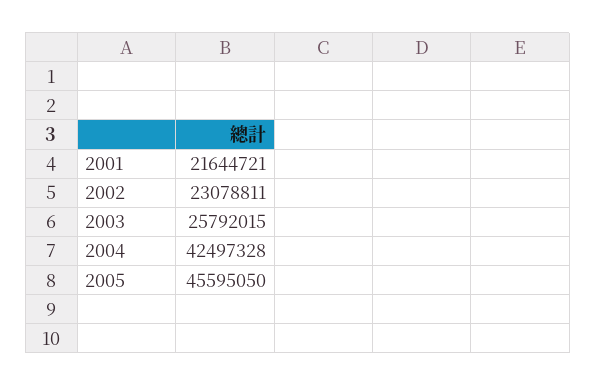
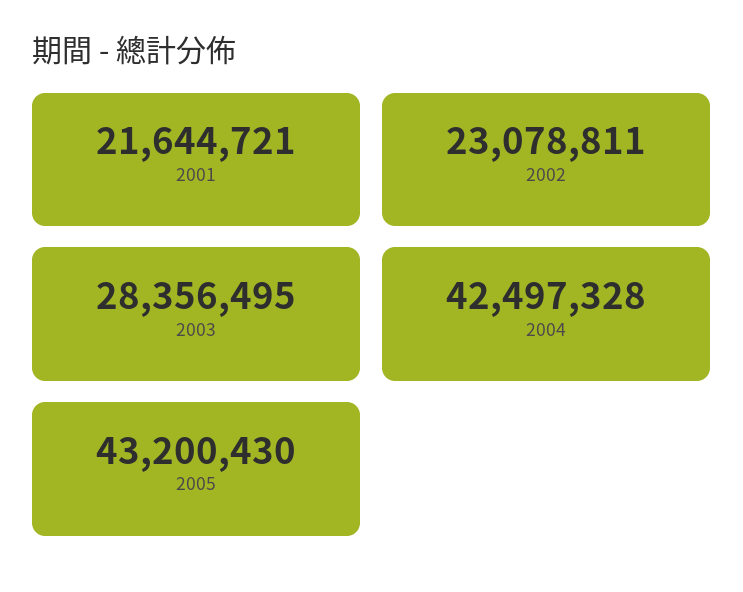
2003: 25792015 -> 28356495
2005: 45595050 -> 43200430

